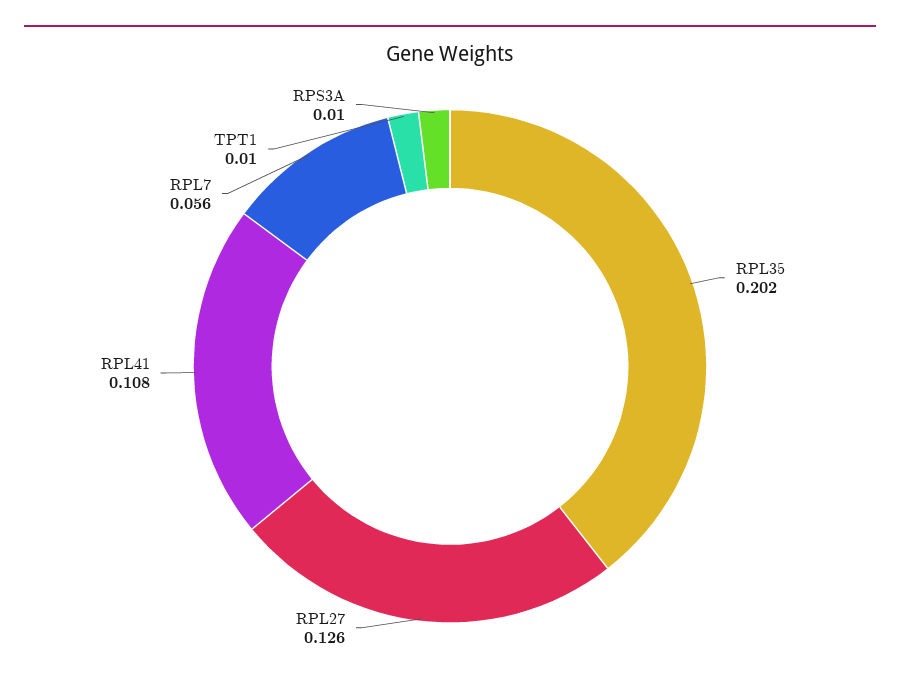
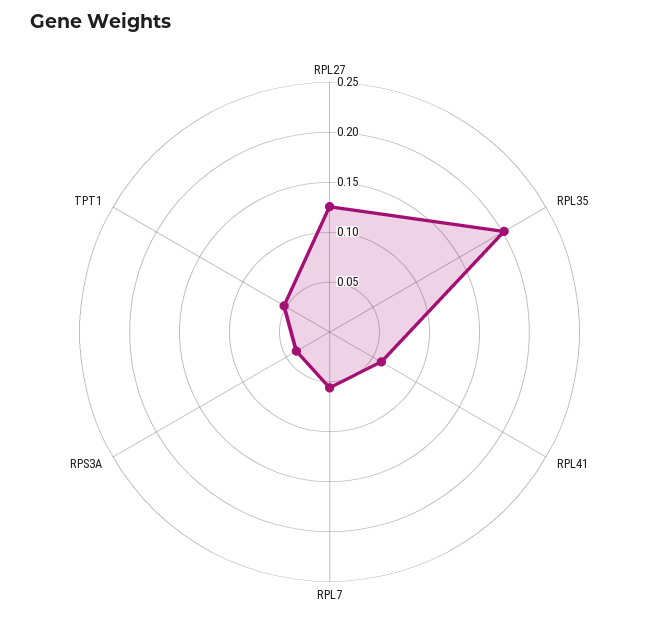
RPL41: 0.108 -> 0.06
TPT1: 0.01 -> 0.05
RPS3A: 0.01 -> 0.04

